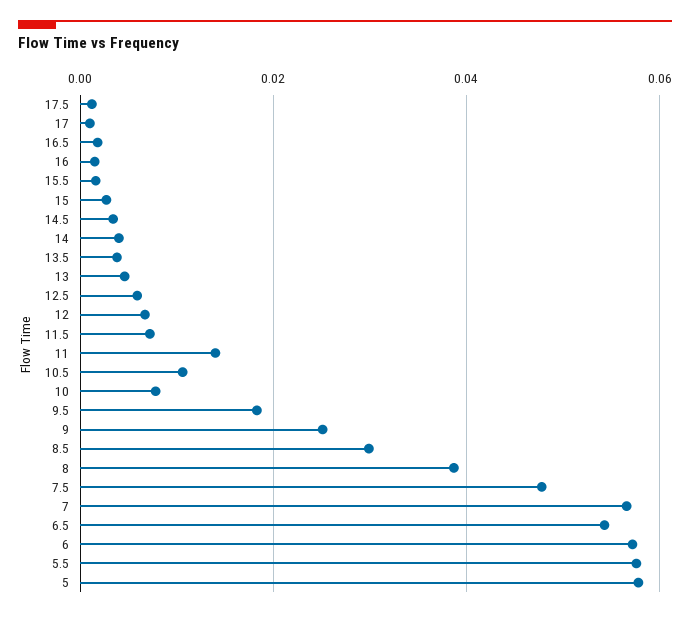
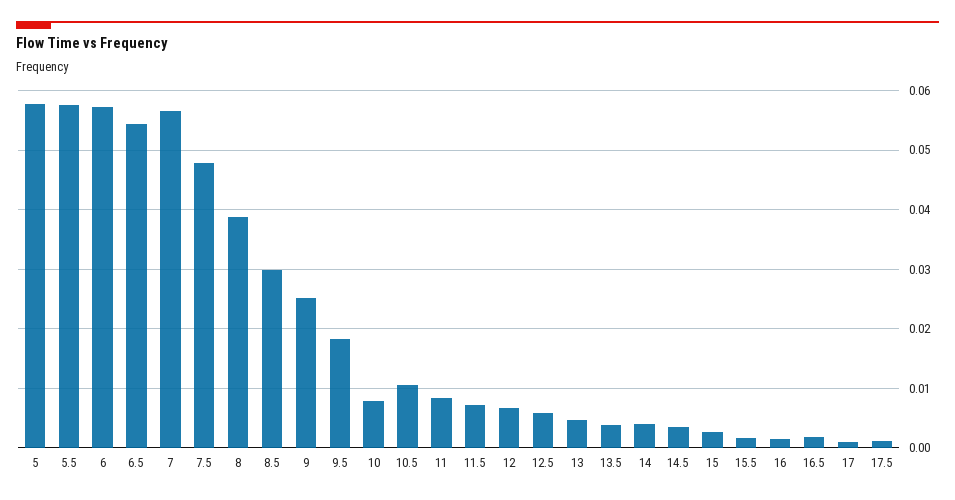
11: 0.014 -> 0.008

